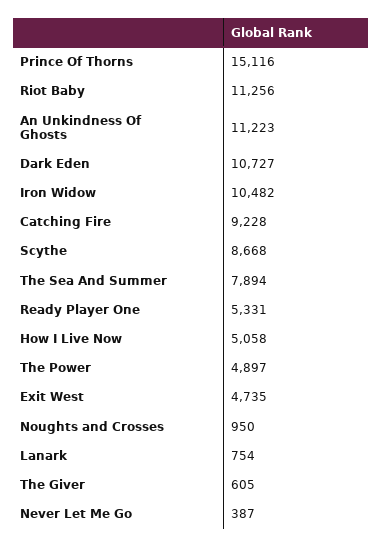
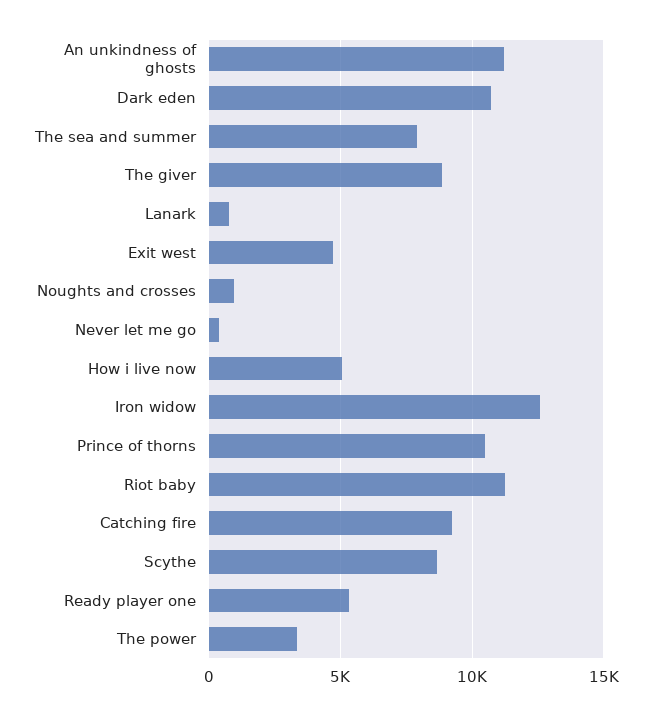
Prince Of Thorns: 15116 -> 10500
Iron Widow: 10482 -> 12500
The Power: 4897 -> 3500
The Giver: 605 -> 9000

